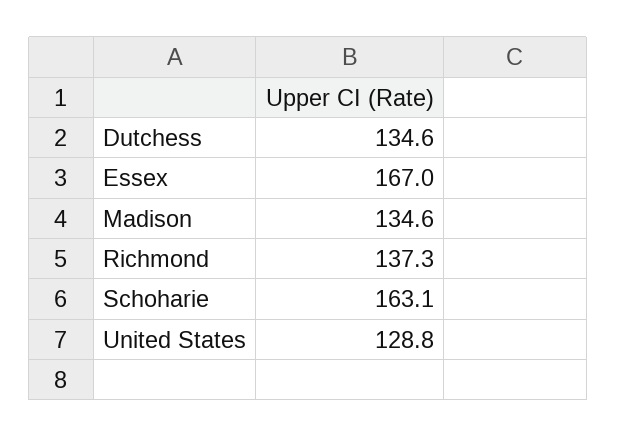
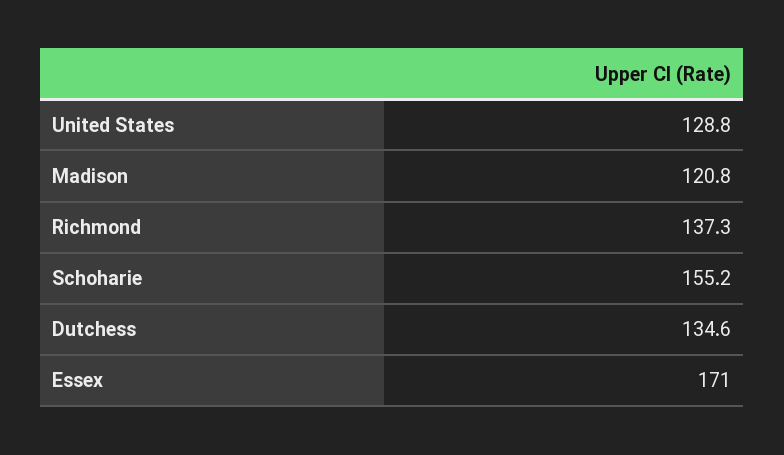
Essex: 167 -> 171
Madison: 134.6 -> 120.8
Schoharie: 163.1 -> 155.2

